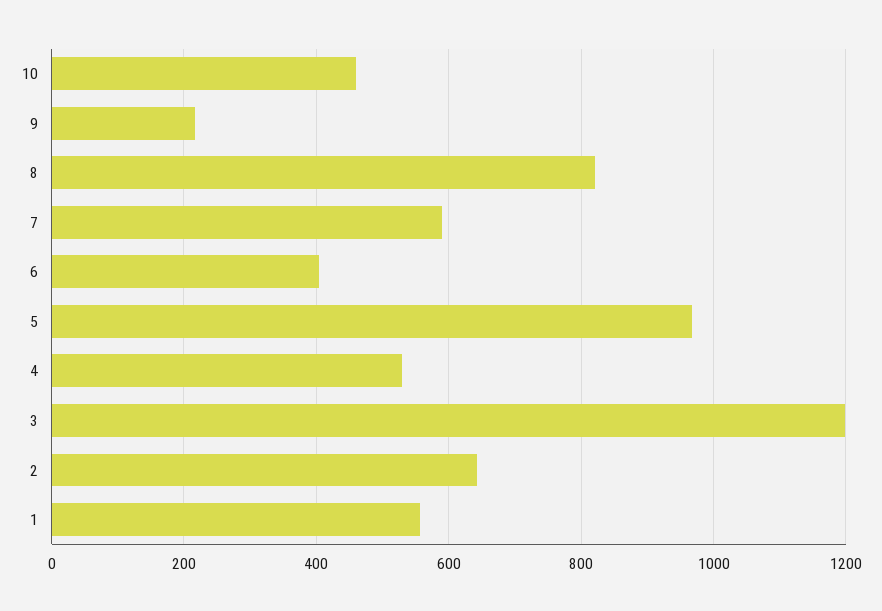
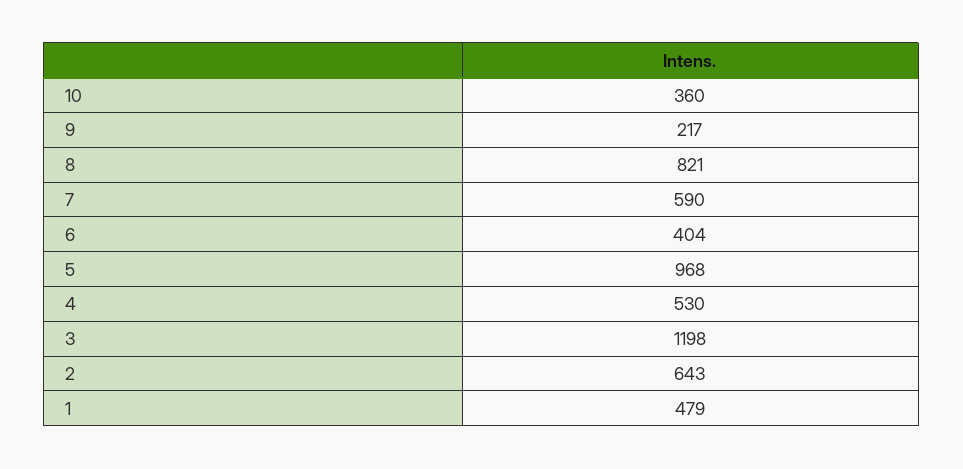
10: 460 -> 360
1: 560 -> 479

